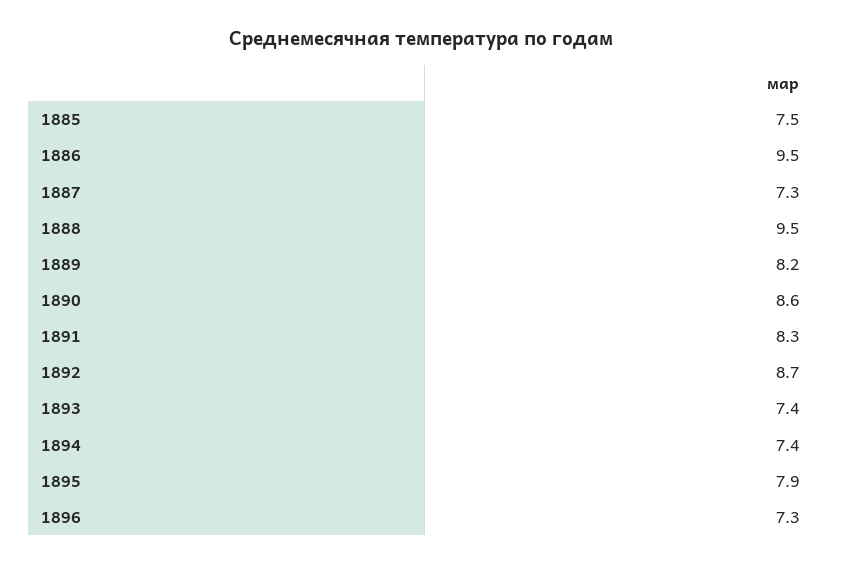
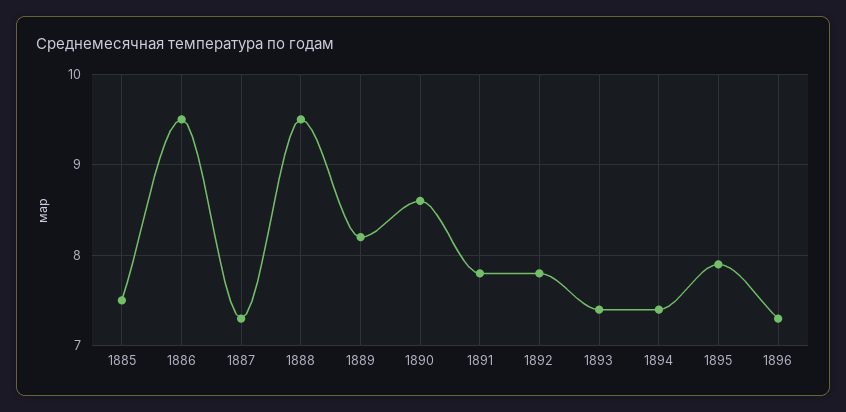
1891: 8.3 -> 7.8
1892: 8.7 -> 7.8

